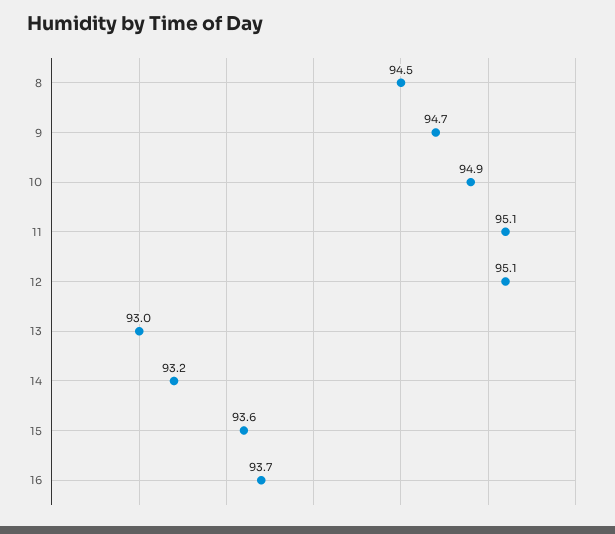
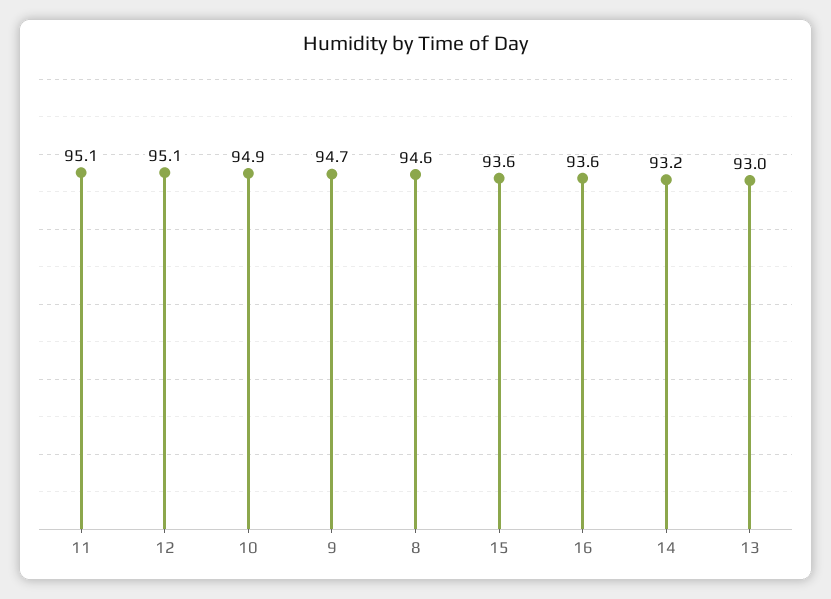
8: 94.5 -> 94.6
16: 93.7 -> 93.6

